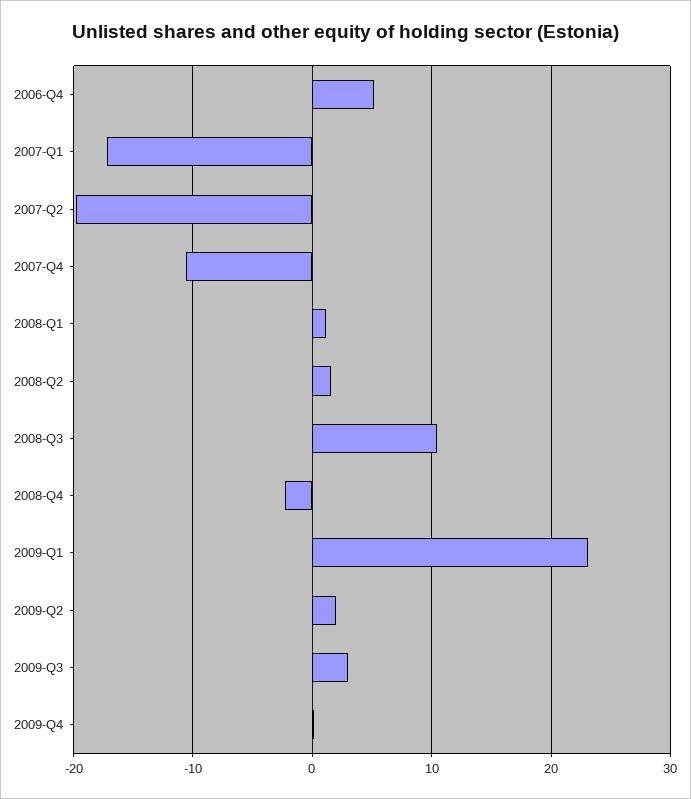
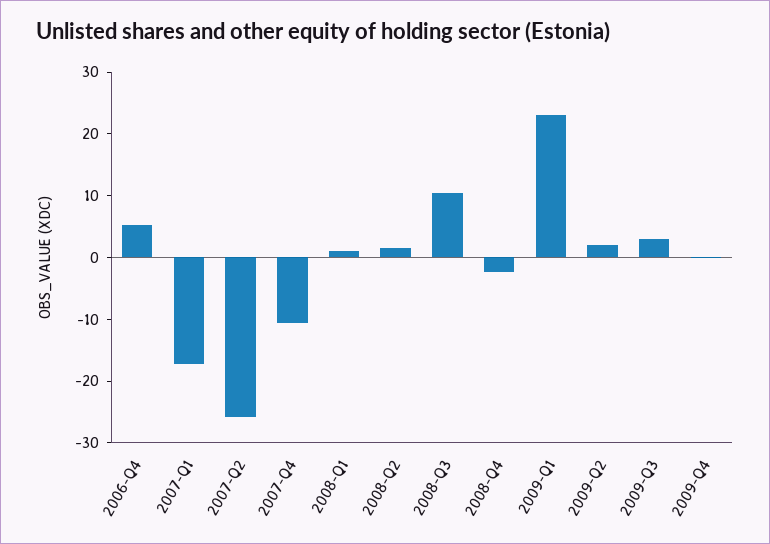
2007-Q2: -20 -> -26

